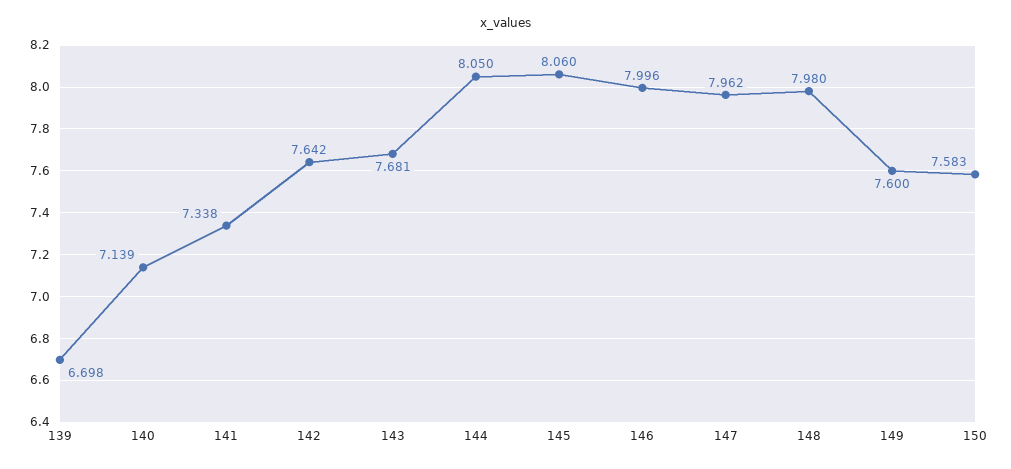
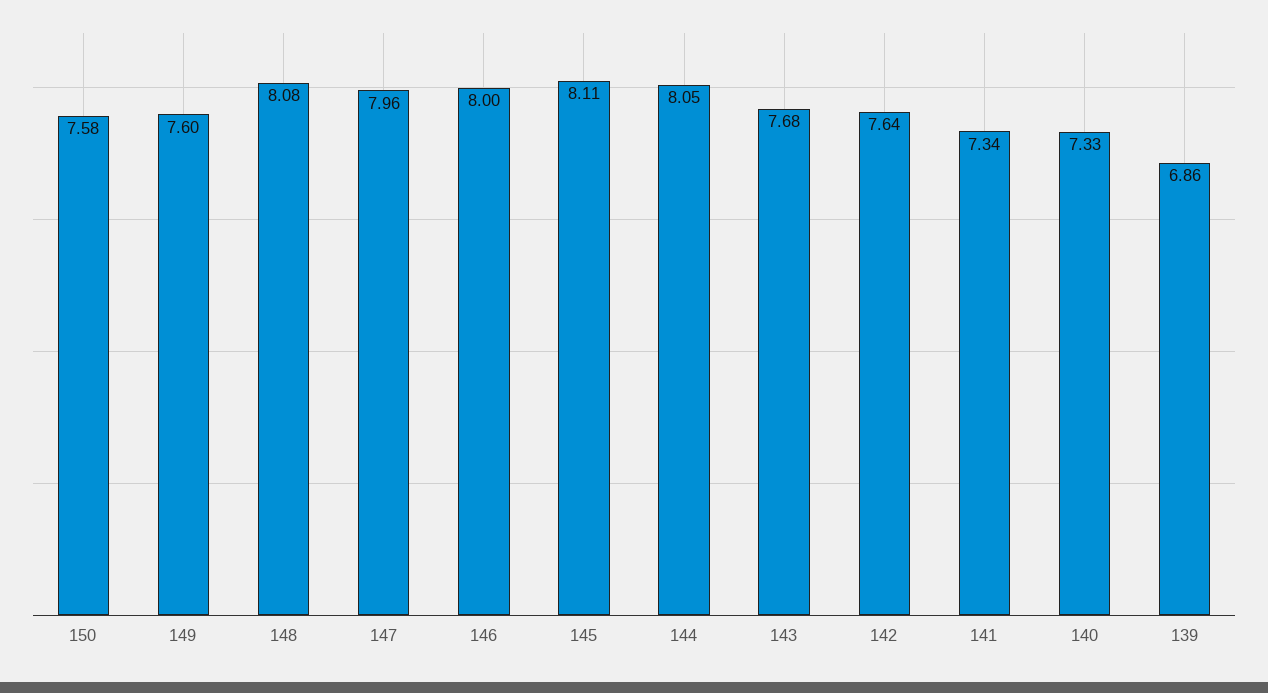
139: 6.698 -> 6.86
140: 7.139 -> 7.33
145: 8.06 -> 8.11
148: 7.98 -> 8.08

